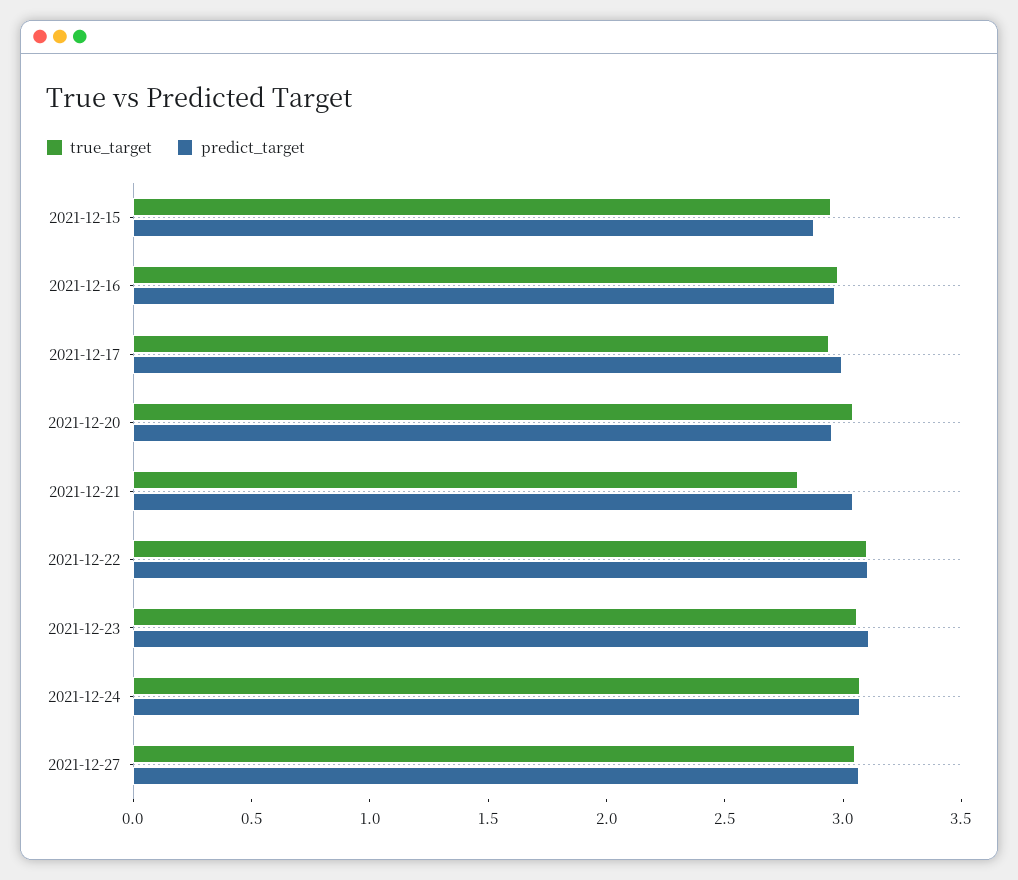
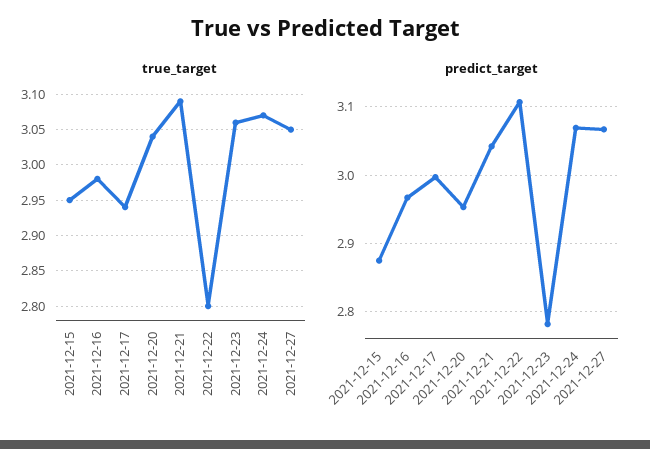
true_target, 2021-12-21: 2.8 -> 3.09
true_target, 2021-12-22: 3.1 -> 2.8
predict_target, 2021-12-23: 3.1 -> 2.78

